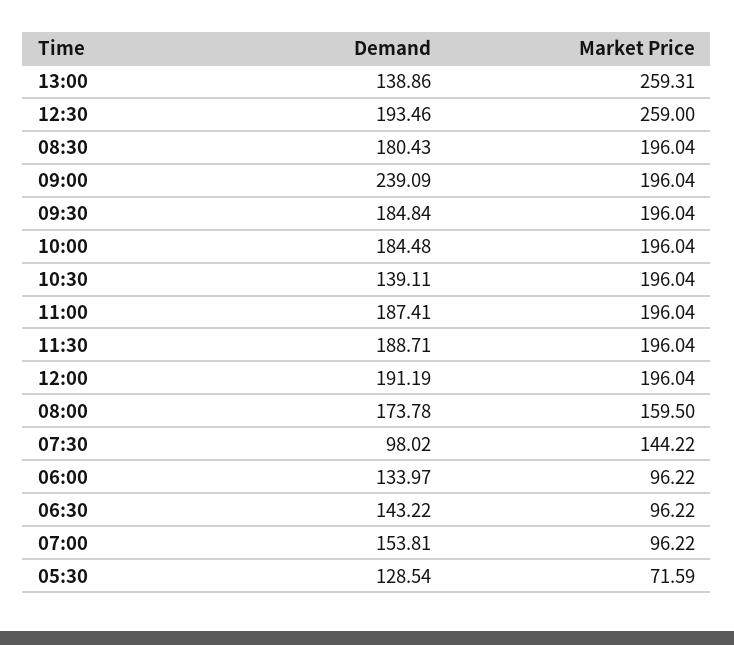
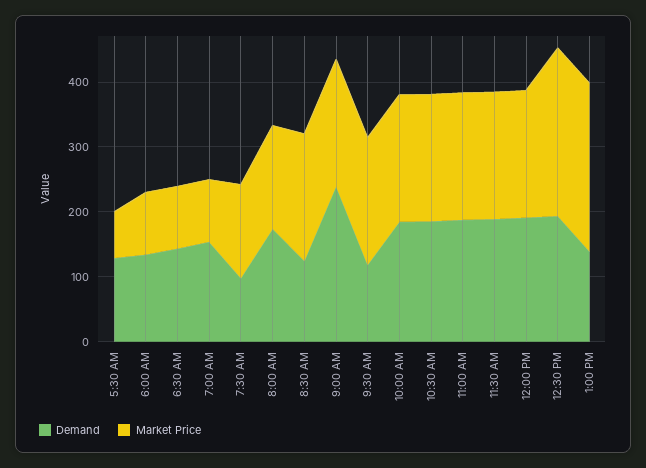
Demand, 08:30: 180.43 -> 120
Demand, 09:30: 184.84 -> 120
Demand, 10:30: 139.11 -> 180

